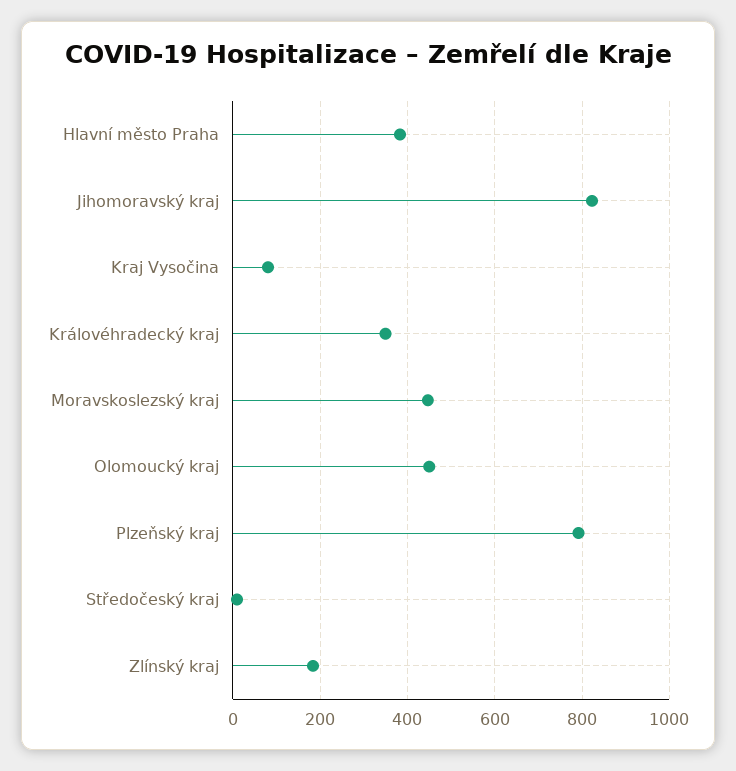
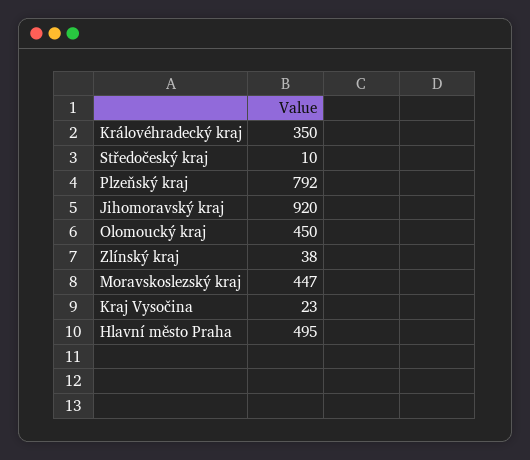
Hlavní město Praha: 380 -> 495
Jihomoravský kraj: 820 -> 920
Kraj Vysočina: 80 -> 23
Zlínský kraj: 180 -> 38

